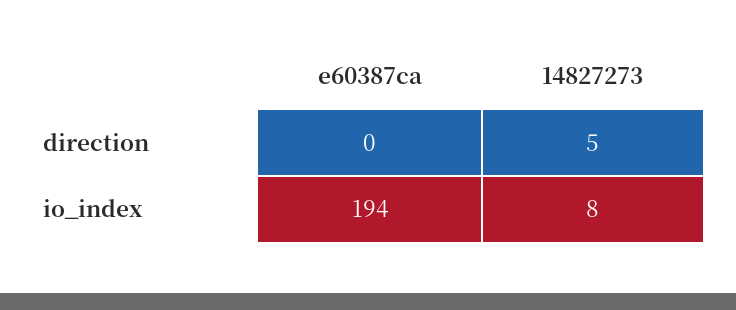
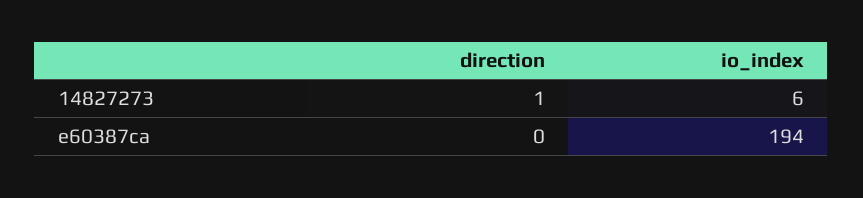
14827273, direction: 5 -> 1
14827273, io_index: 8 -> 6

